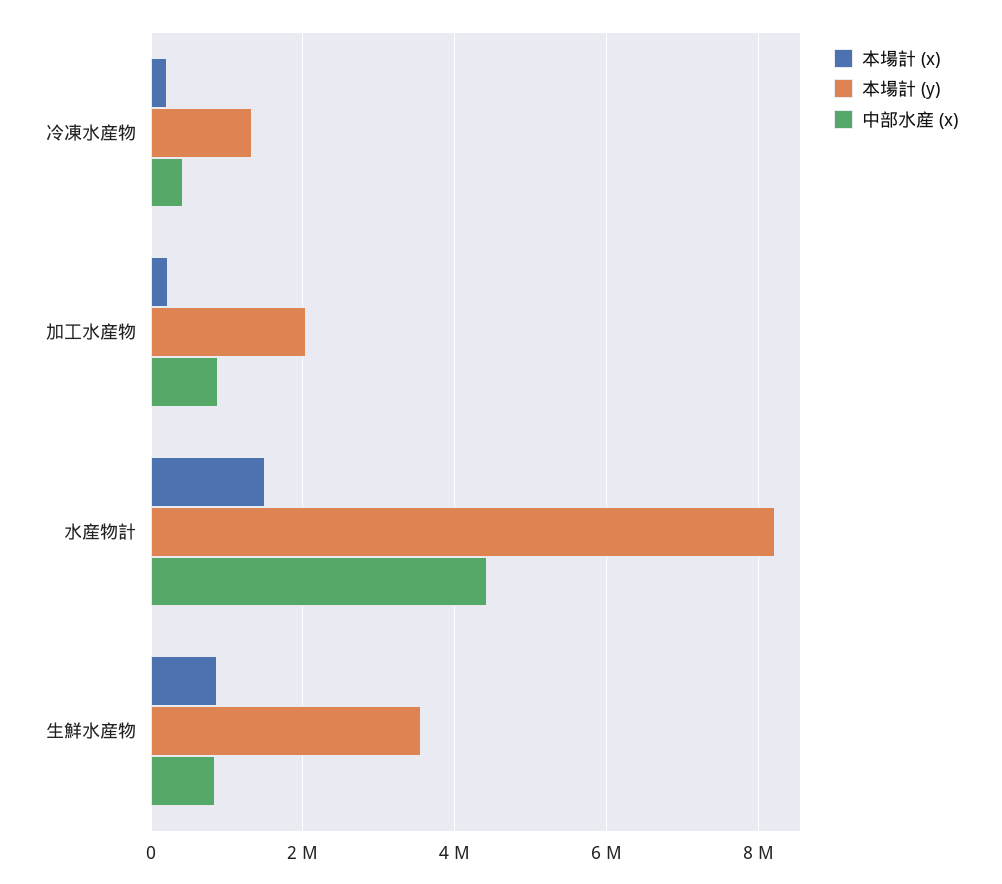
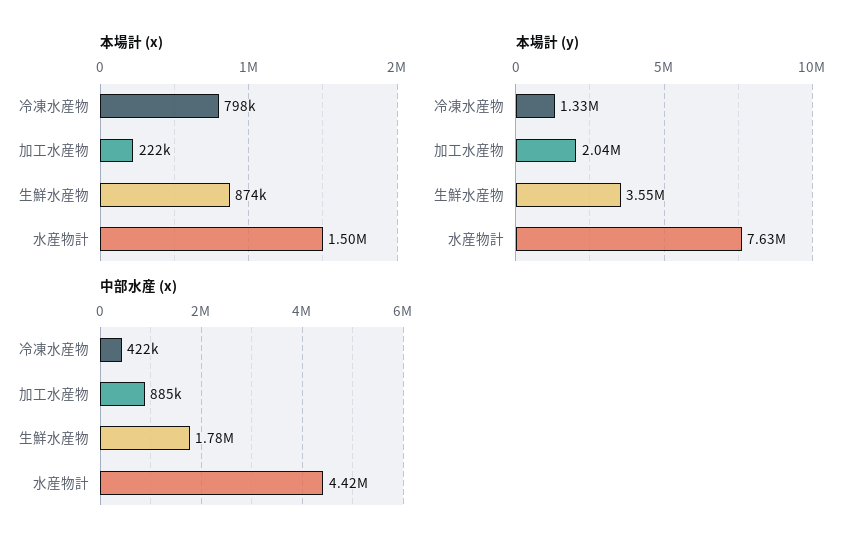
本場計 (x), 冷凍水産物: 200000 -> 798000
本場計 (y), 水産物計: 8200000 -> 7630000
中部水産 (x), 生鮮水産物: 800000 -> 1780000

